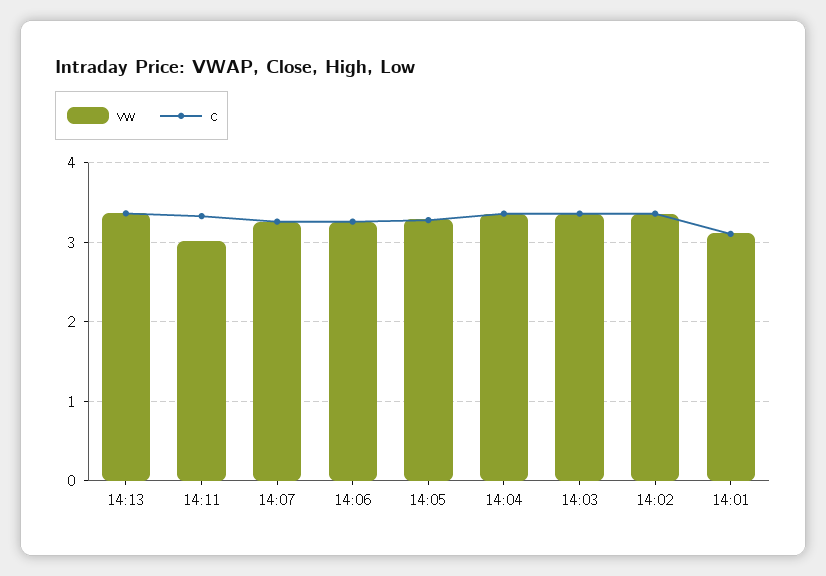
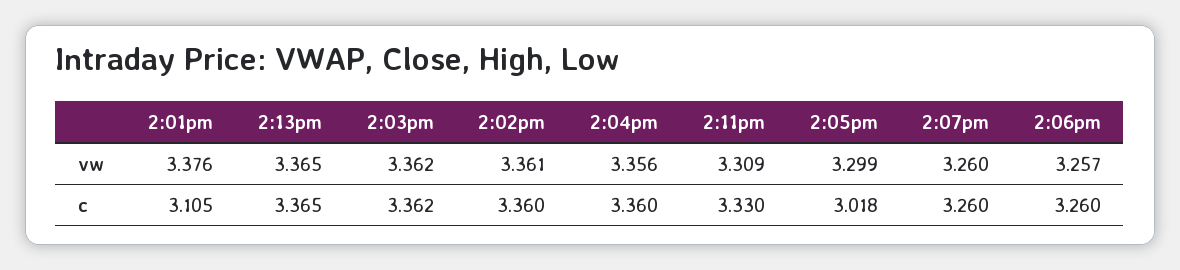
vw, 14:11: 3 -> 3.309
c, 14:05: 3.3 -> 3.018
vw, 14:01: 3.1 -> 3.376

